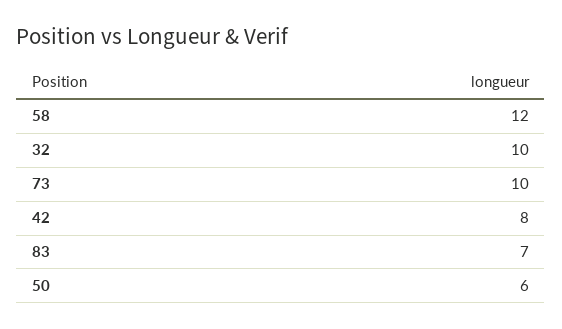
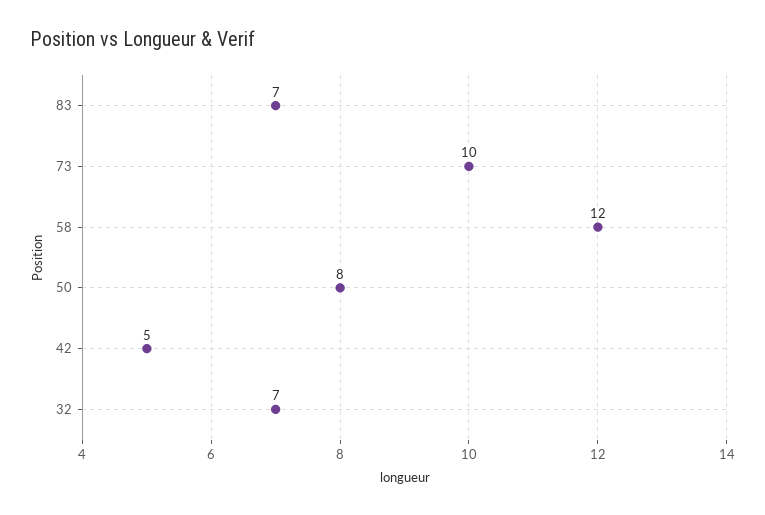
32: 10 -> 7
42: 8 -> 5
50: 6 -> 8

